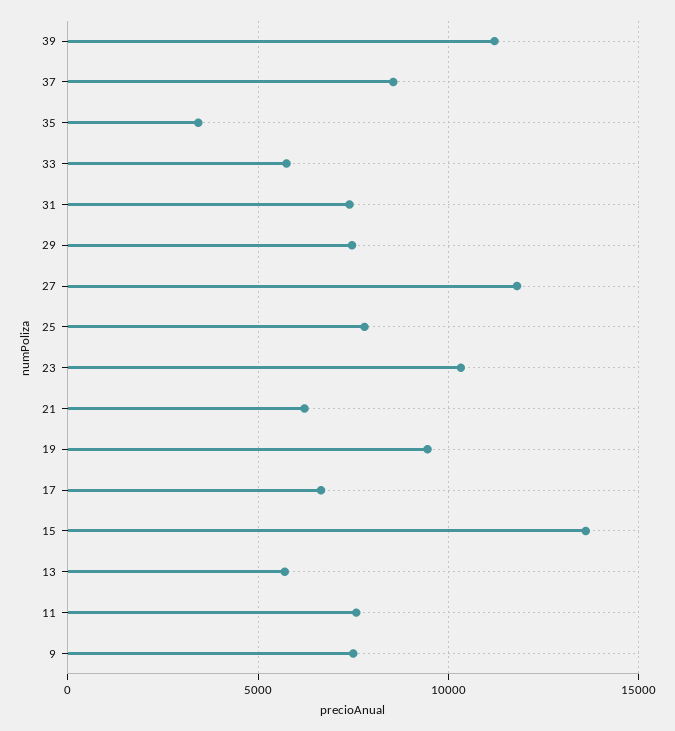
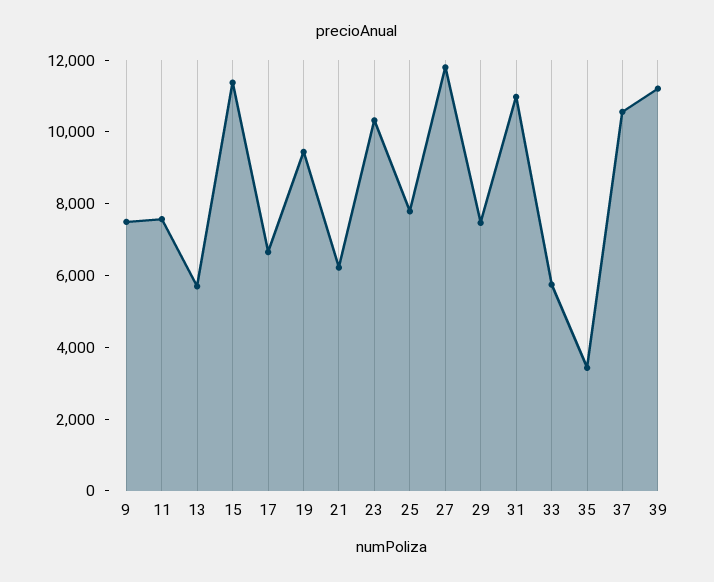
37: 8500 -> 10500
31: 7500 -> 11000
15: 13500 -> 11500

